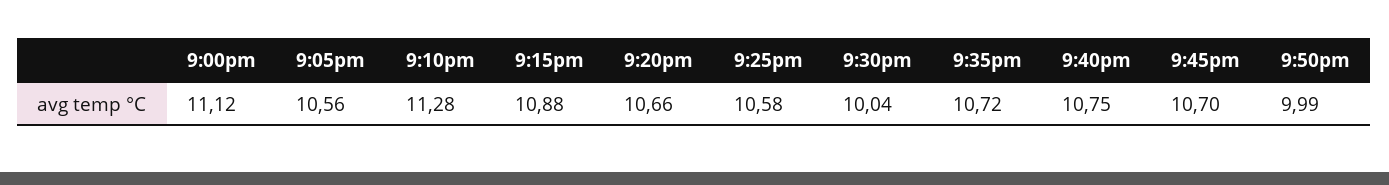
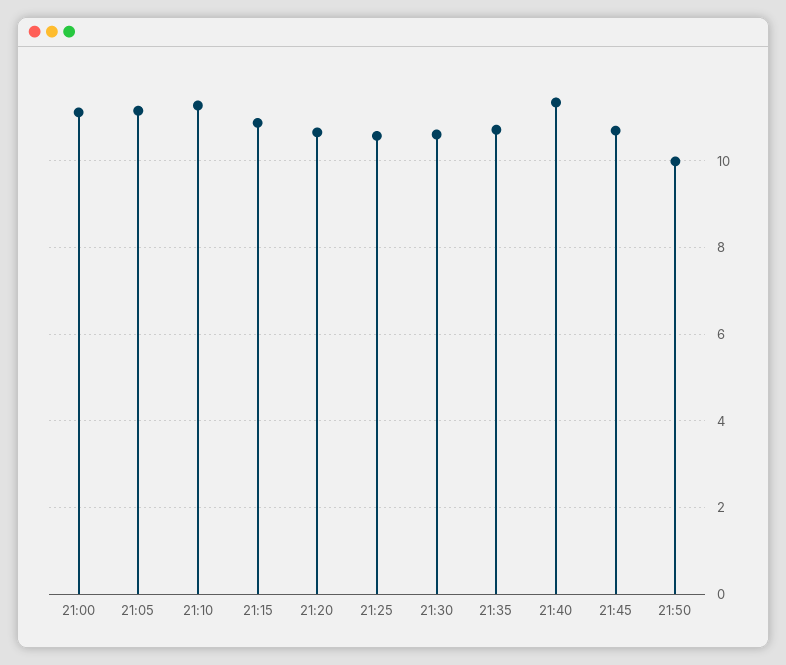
9:05pm: 10.56 -> 11.2
9:30pm: 10.04 -> 10.6
9:40pm: 10.75 -> 11.4

